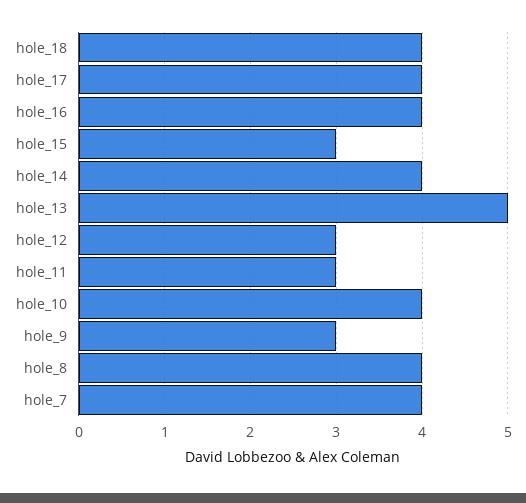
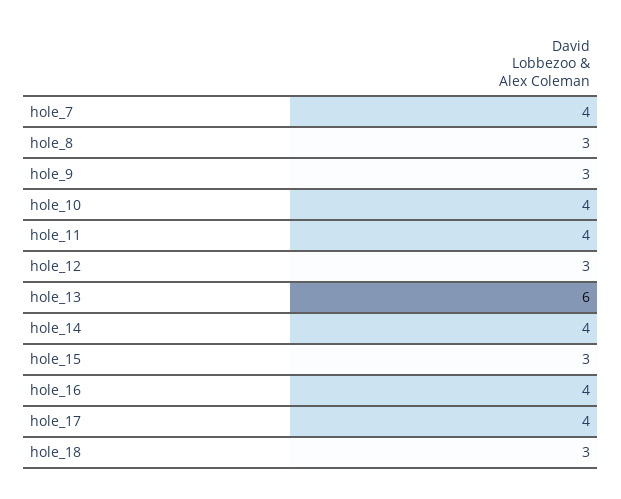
hole_18: 4 -> 3
hole_13: 5 -> 6
hole_11: 3 -> 4
hole_8: 4 -> 3

